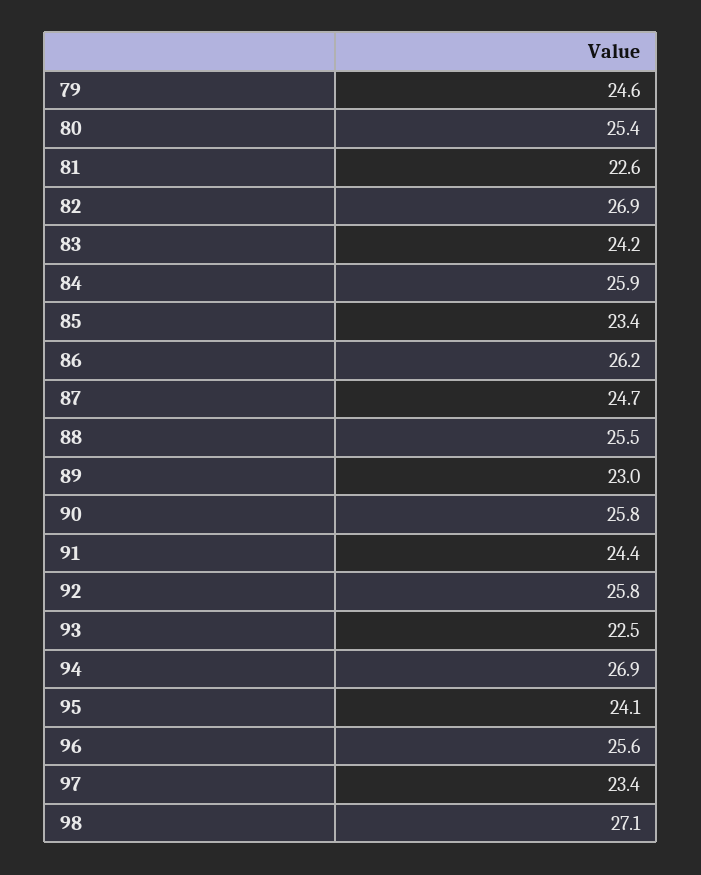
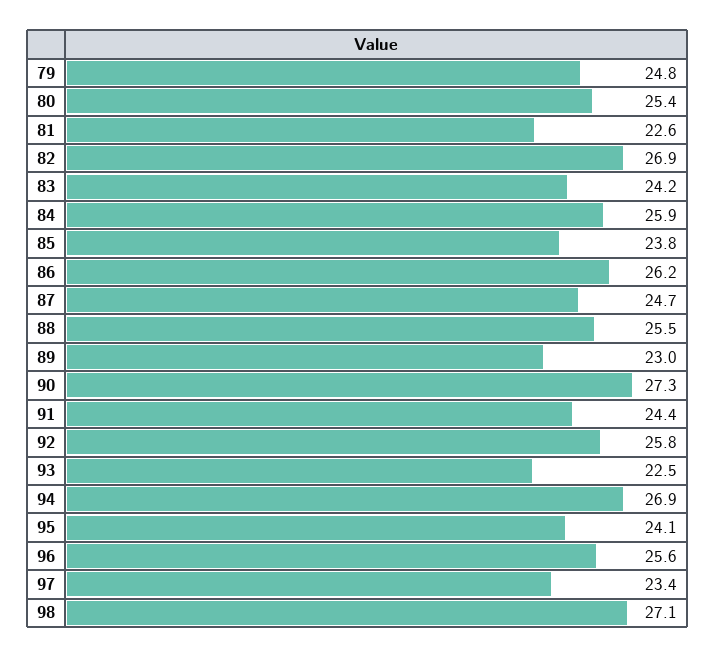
79: 24.6 -> 24.8
85: 23.4 -> 23.8
90: 25.8 -> 27.3

